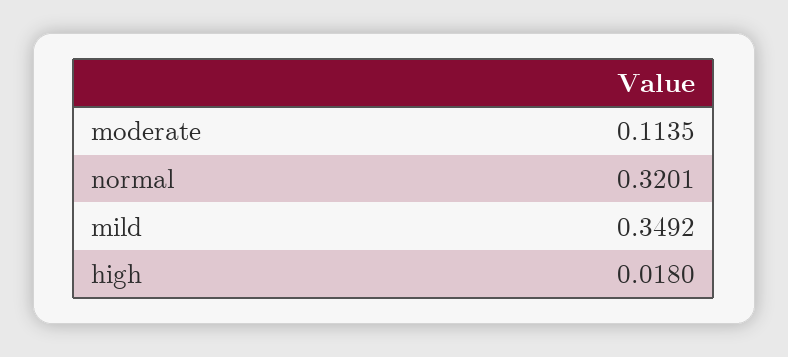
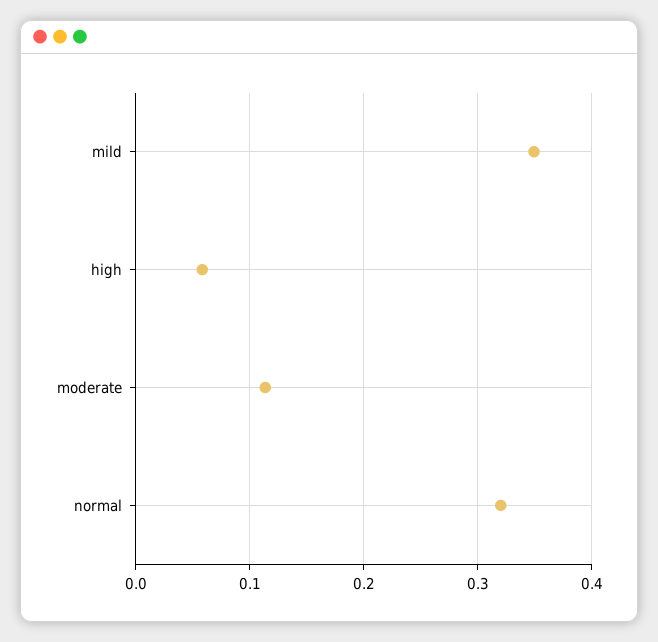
high: 0.018 -> 0.06

